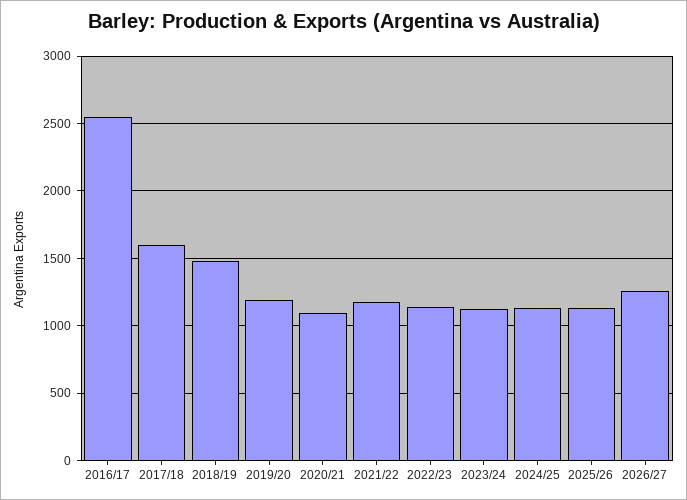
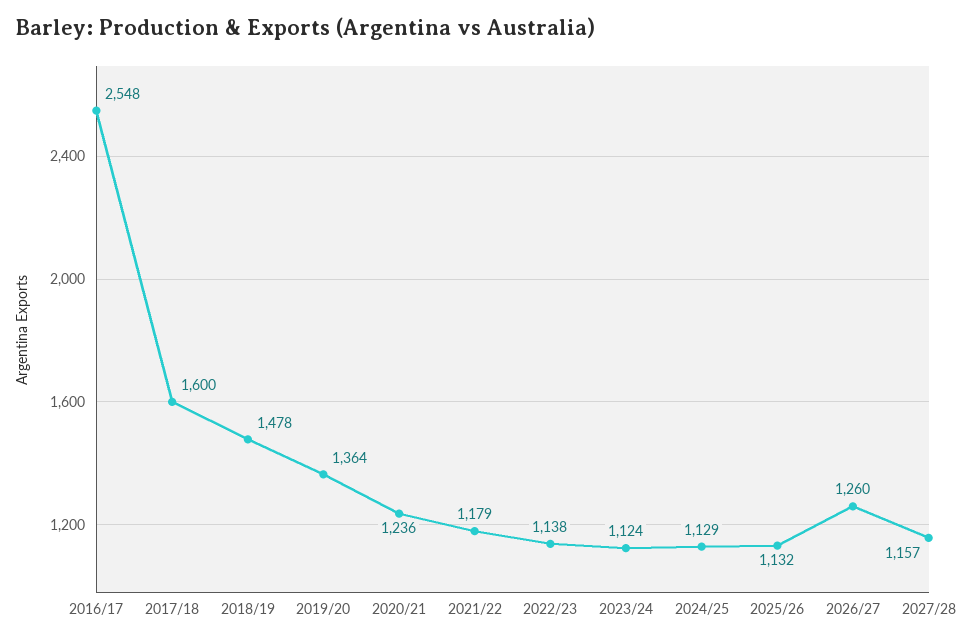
2019/20: 1200 -> 1364
2020/21: 1100 -> 1236
2027/28: none -> 1157

